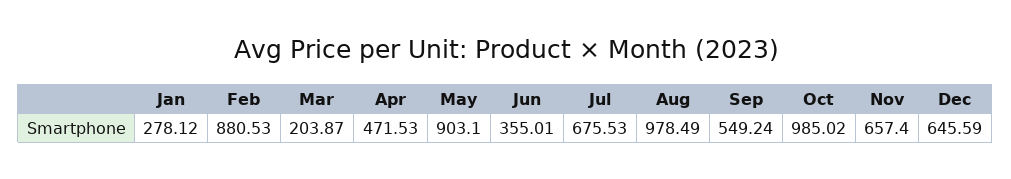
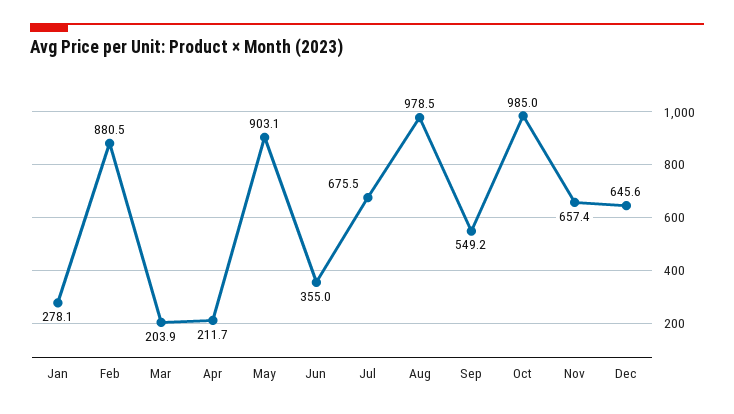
Apr: 471.53 -> 211.7

